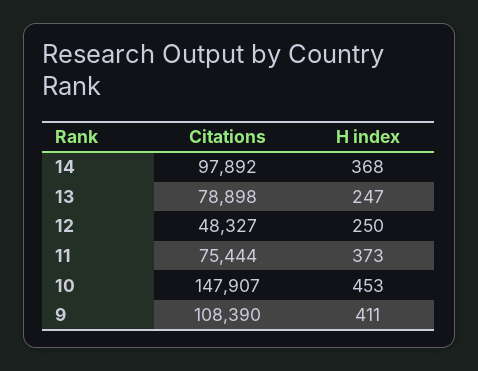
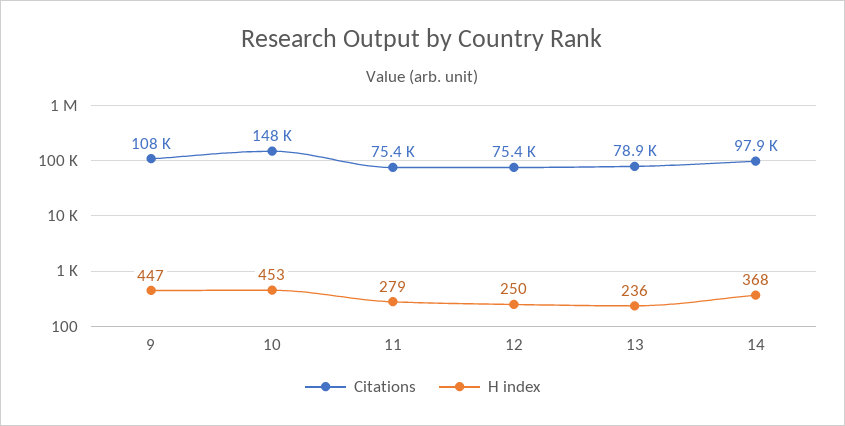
H index, 13: 247 -> 236
Citations, 12: 48327 -> 75400
H index, 11: 373 -> 279
H index, 9: 411 -> 447

